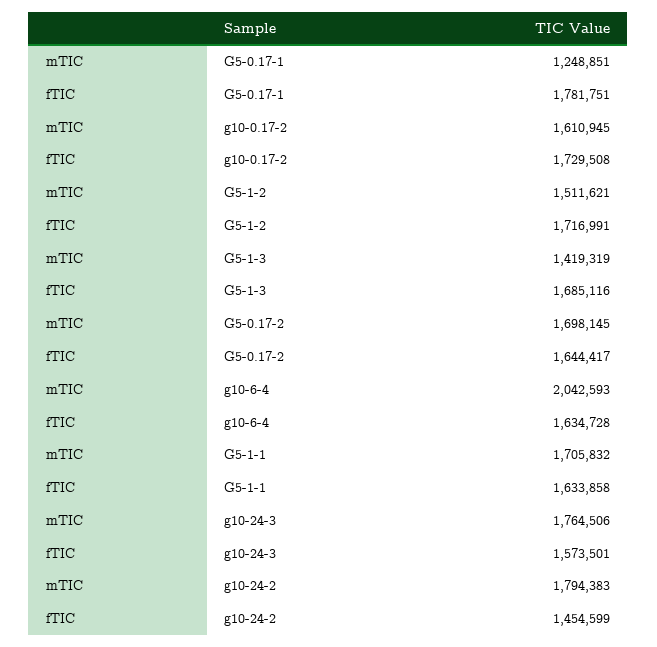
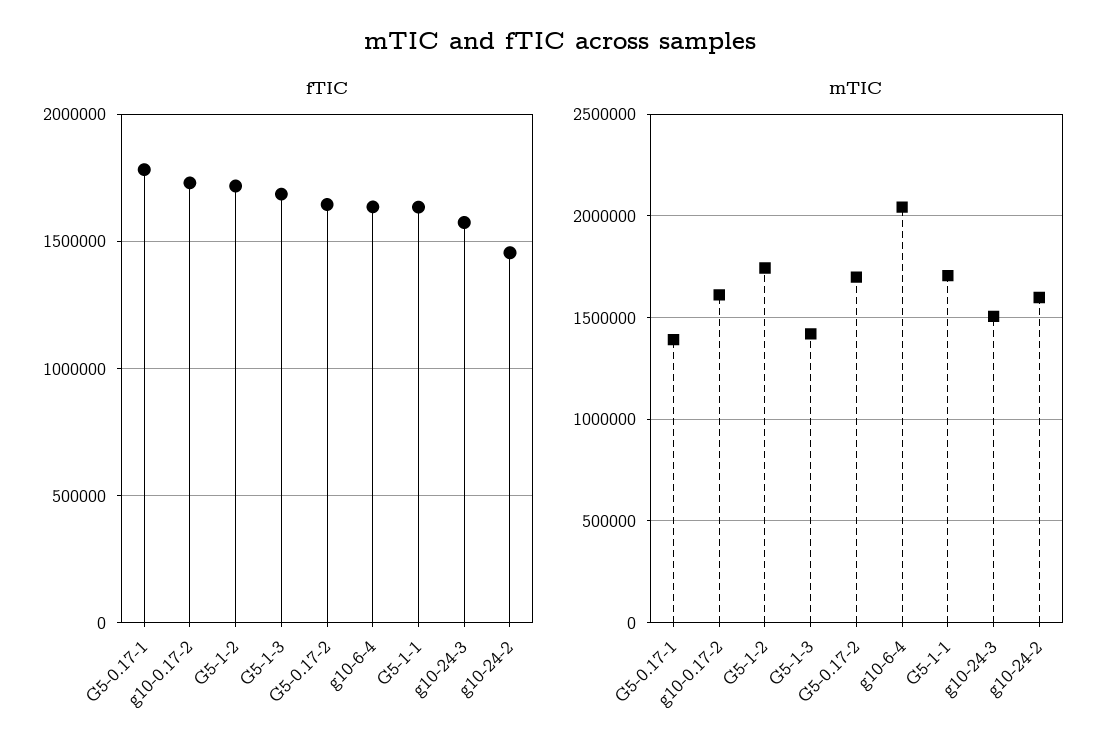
mTIC, G5-0.17-1: 1248851 -> 1400000
mTIC, G5-1-2: 1511621 -> 1750000
mTIC, g10-24-3: 1764506 -> 1500000
mTIC, g10-24-2: 1794383 -> 1600000

